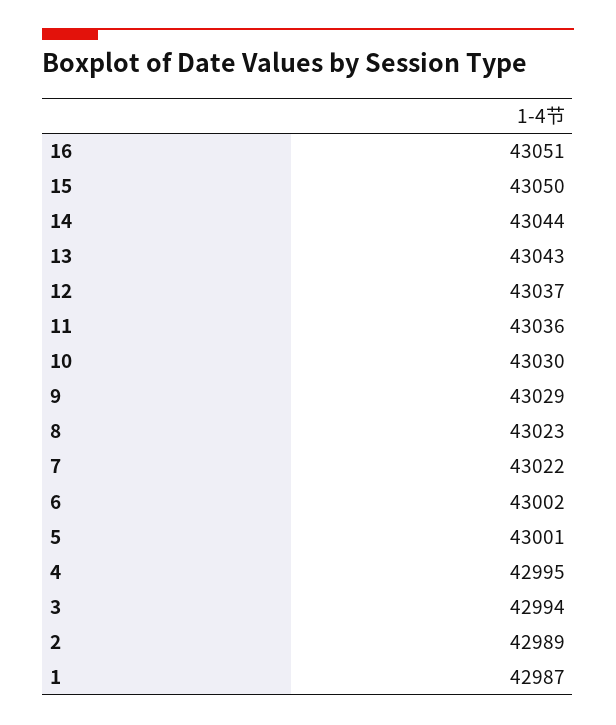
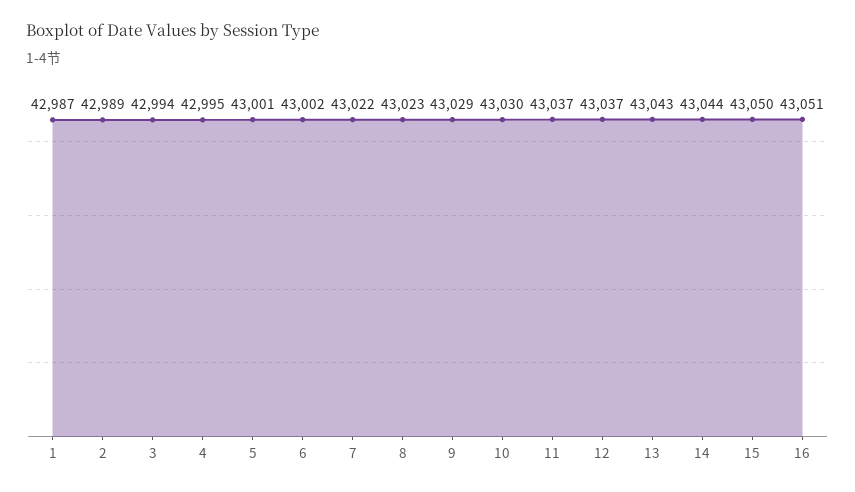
11: 43036 -> 43037

